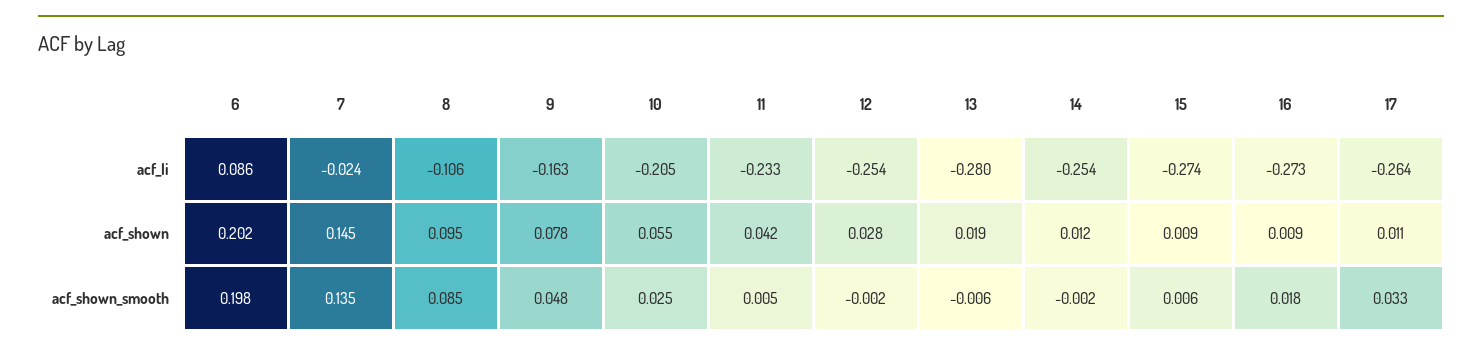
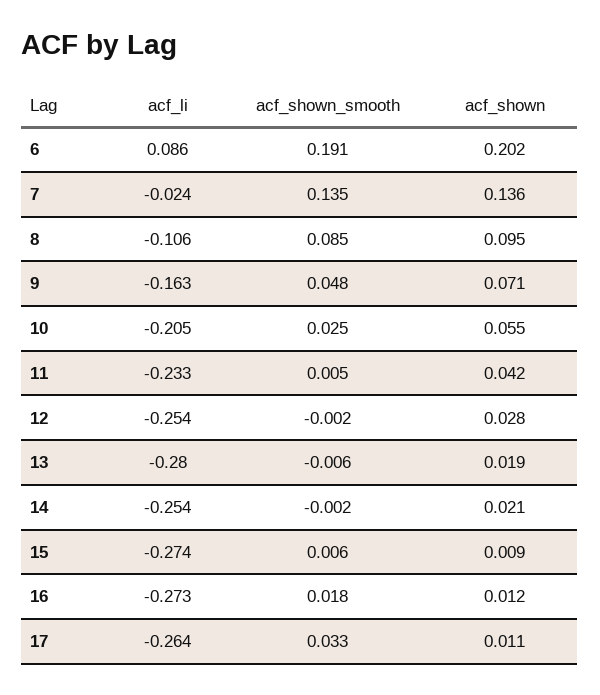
7, acf_shown: 0.145 -> 0.136
9, acf_shown: 0.078 -> 0.071
14, acf_shown: 0.012 -> 0.021
16, acf_shown: 0.009 -> 0.012
6, acf_shown_smooth: 0.198 -> 0.191

